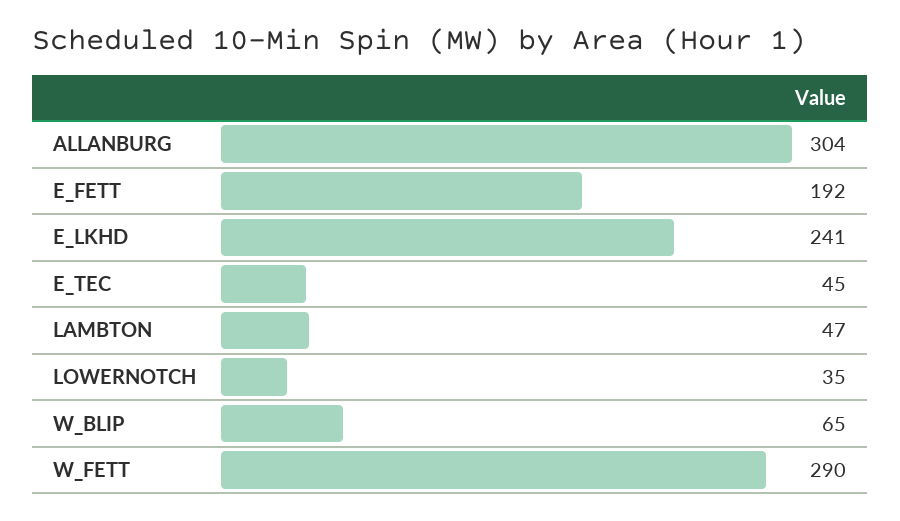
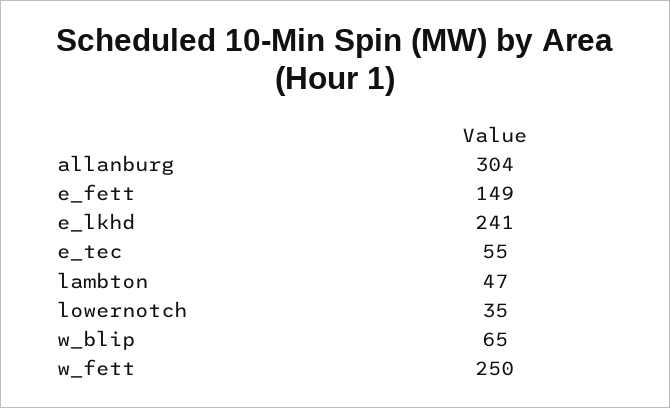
E_FETT: 192 -> 149
E_TEC: 45 -> 55
W_FETT: 290 -> 250

